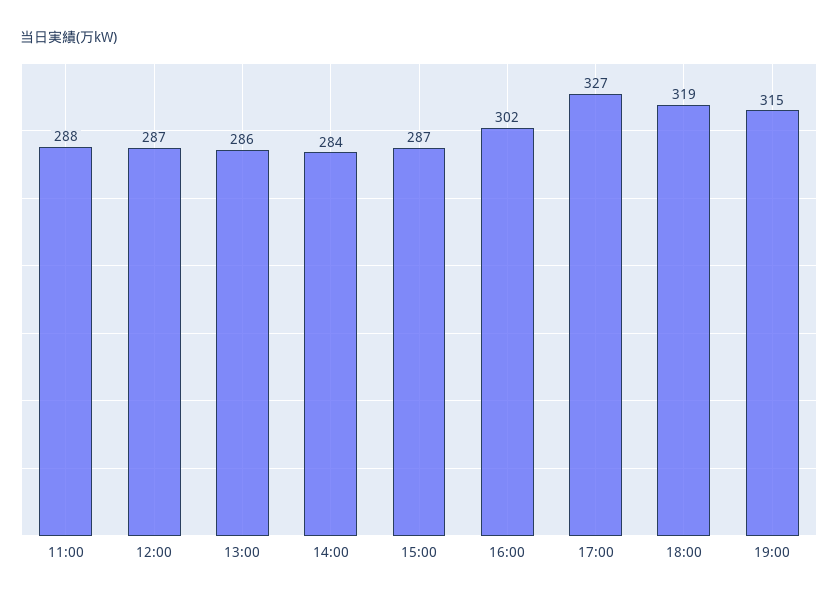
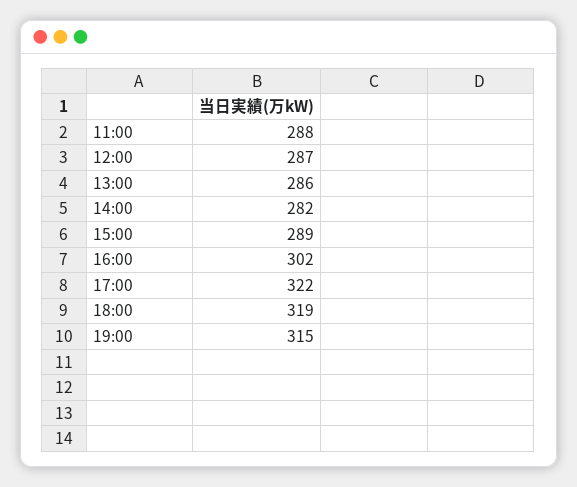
14:00: 284 -> 282
15:00: 287 -> 289
17:00: 327 -> 322

